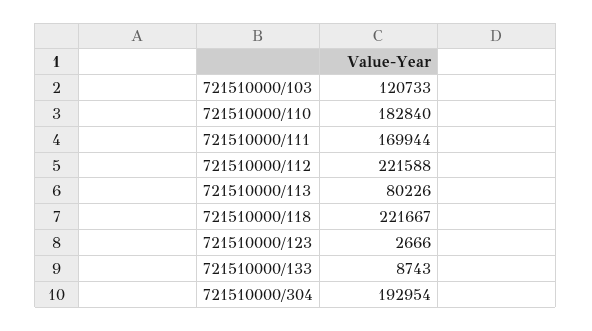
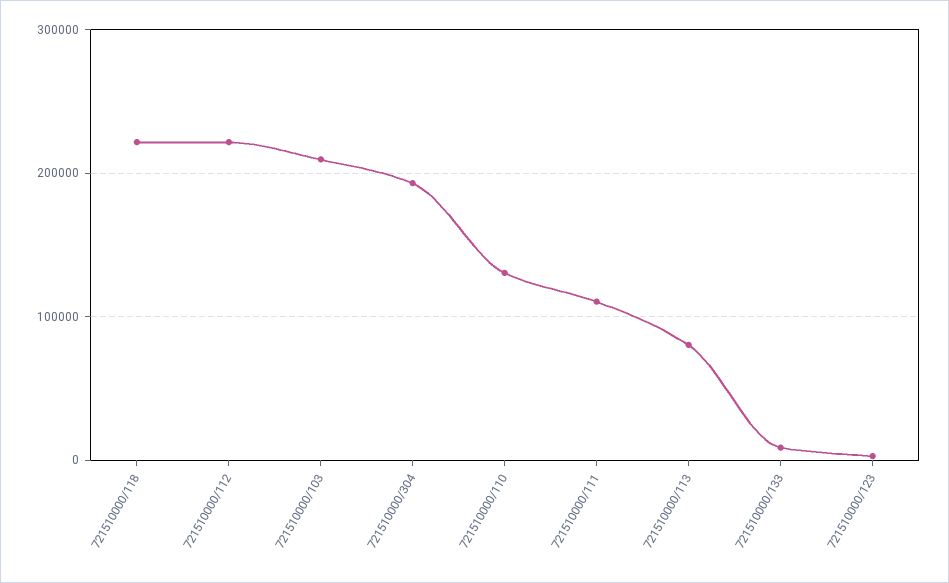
721510000/103: 120733 -> 210000
721510000/110: 182840 -> 130000
721510000/111: 169944 -> 110000

